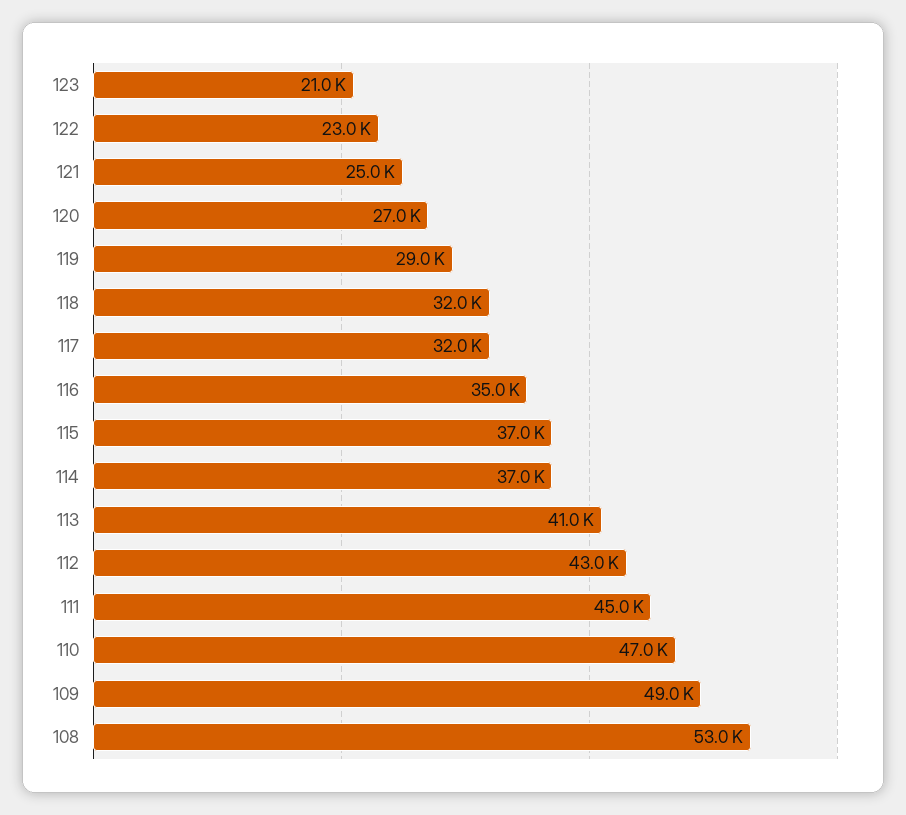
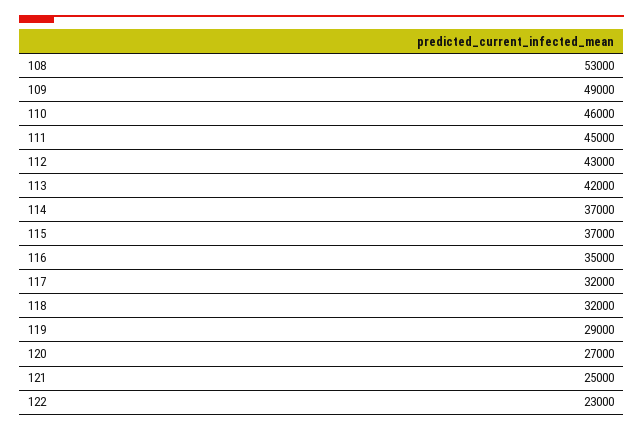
123: 21000 -> none
113: 41000 -> 42000
110: 47000 -> 46000

